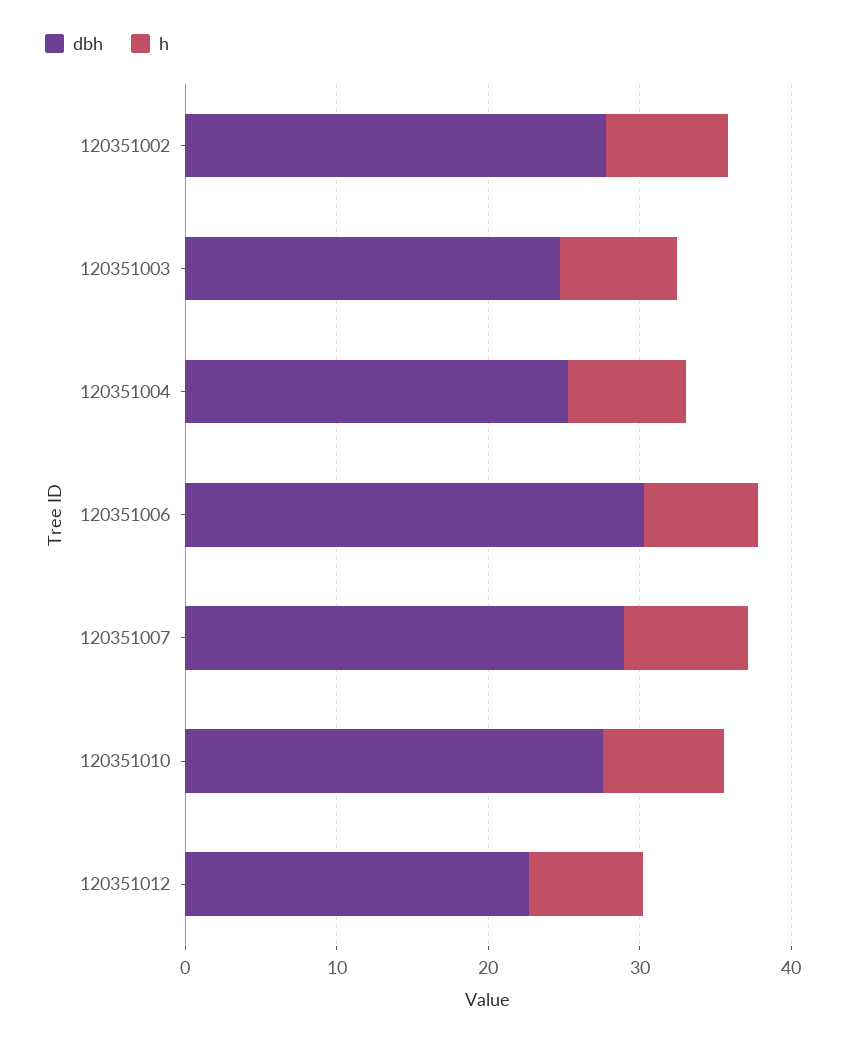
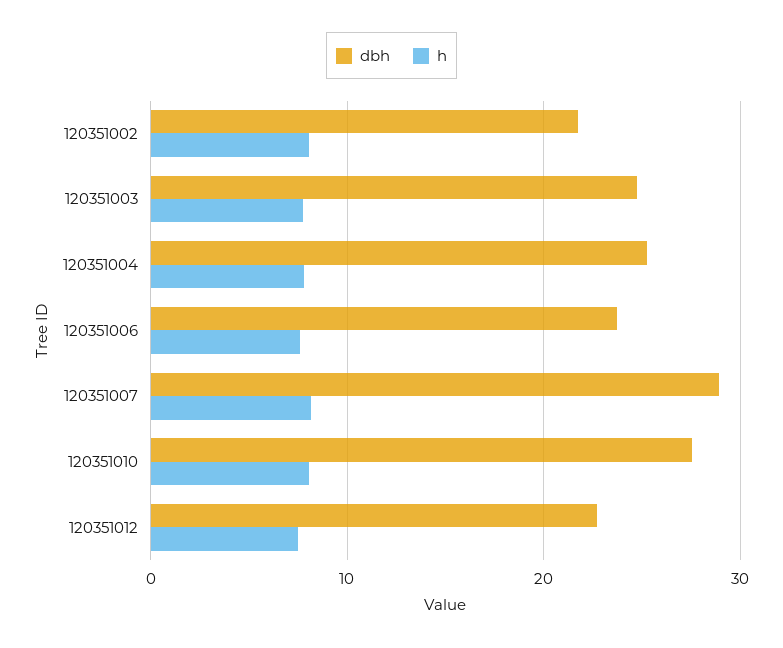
dbh, 120351002: 28 -> 22
dbh, 120351006: 30 -> 24

